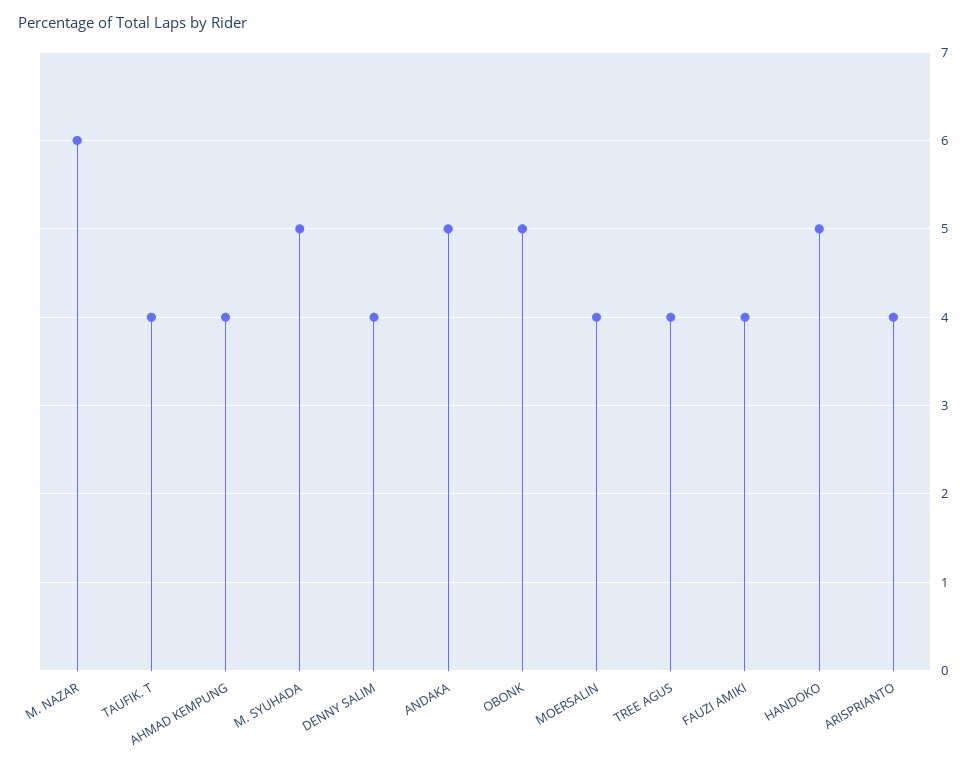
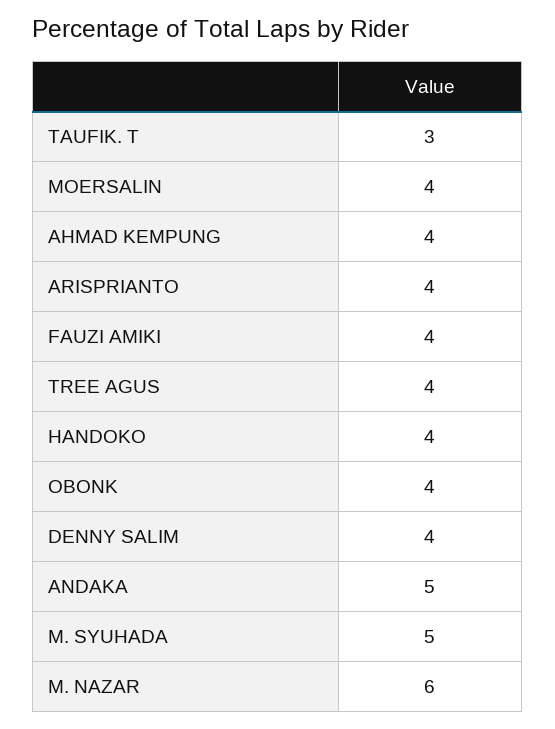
TAUFIK. T: 4 -> 3
OBONK: 5 -> 4
HANDOKO: 5 -> 4

